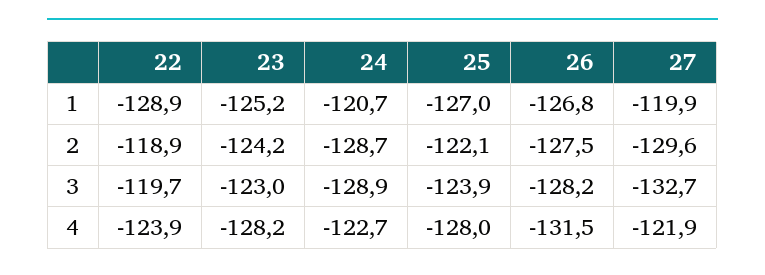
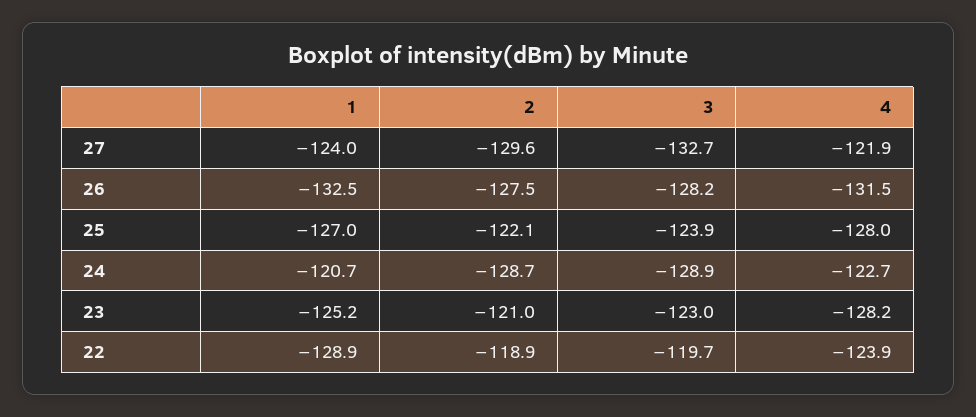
26, 1: -126.8 -> -132.5
27, 1: -119.9 -> -124
23, 2: -124.2 -> -121

